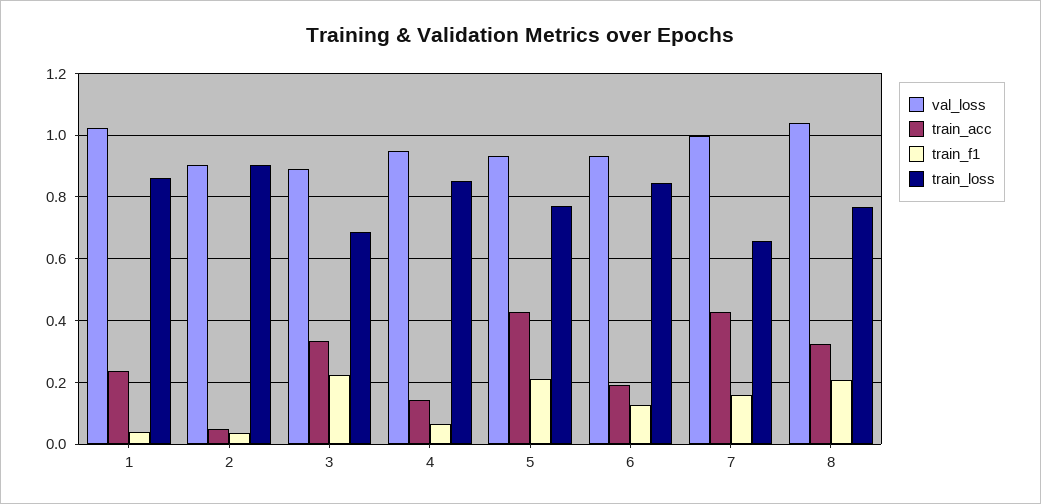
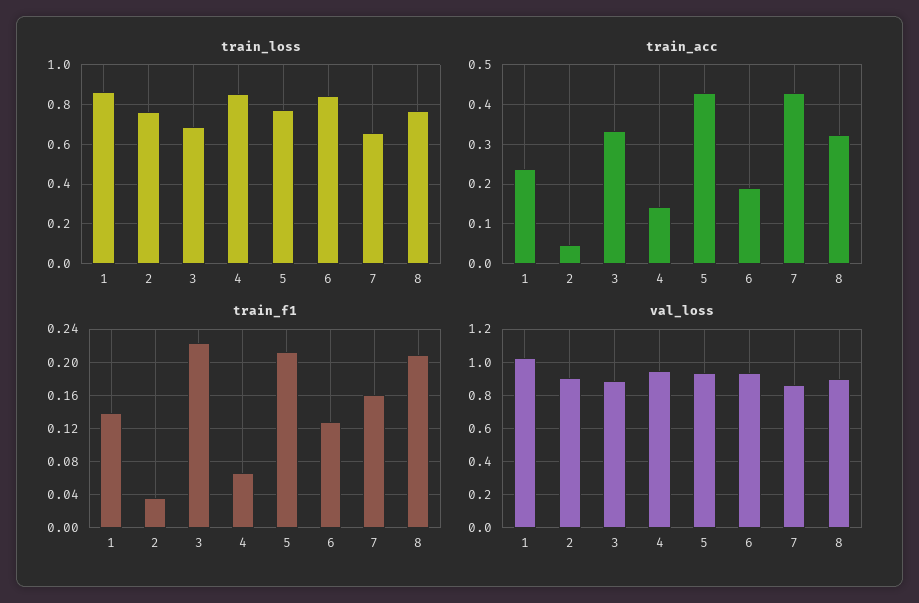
train_f1, 1: 0.04 -> 0.14
train_loss, 2: 0.9 -> 0.75
val_loss, 7: 1 -> 0.85
val_loss, 8: 1.04 -> 0.9

